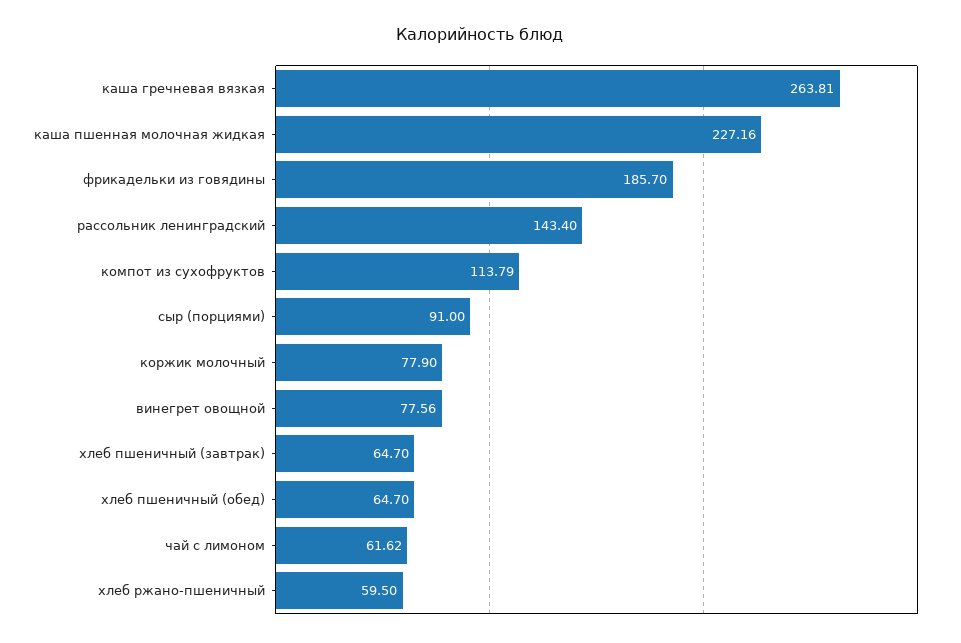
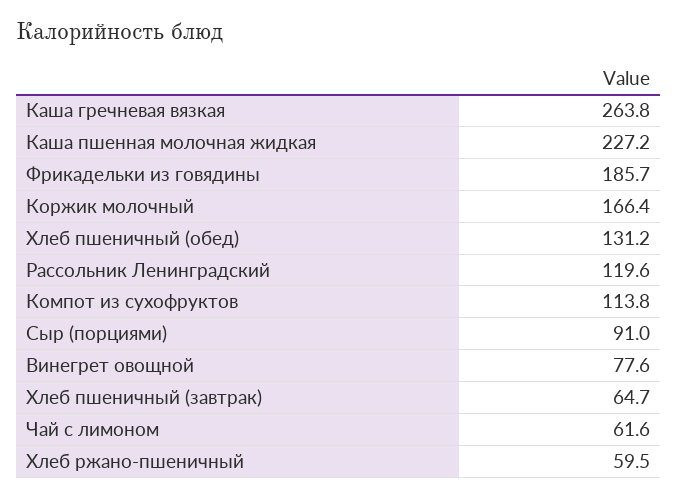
рассольник ленинградский: 143.4 -> 119.6
коржик молочный: 77.9 -> 166.4
хлеб пшеничный (обед): 64.7 -> 131.2

